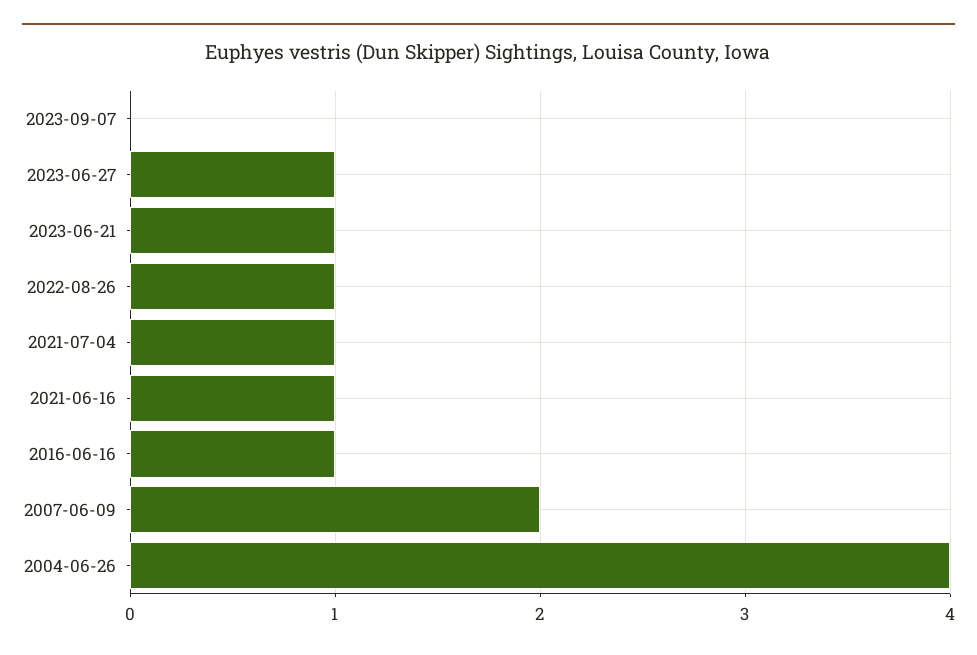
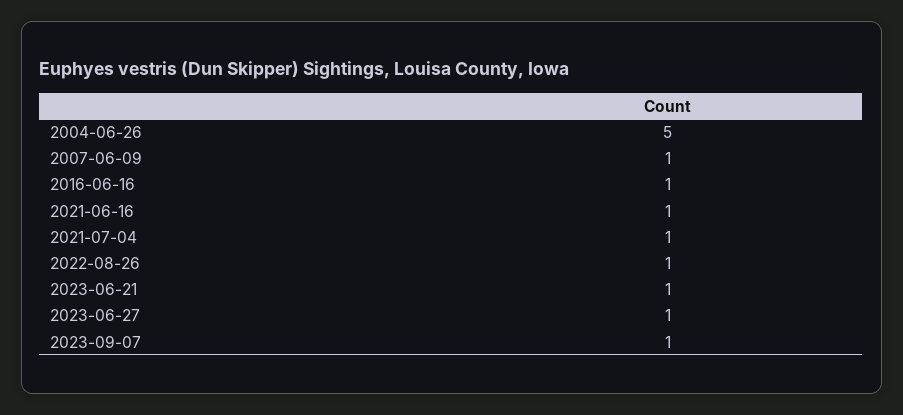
2023-09-07: 0 -> 1
2007-06-09: 2 -> 1
2004-06-26: 4 -> 5

